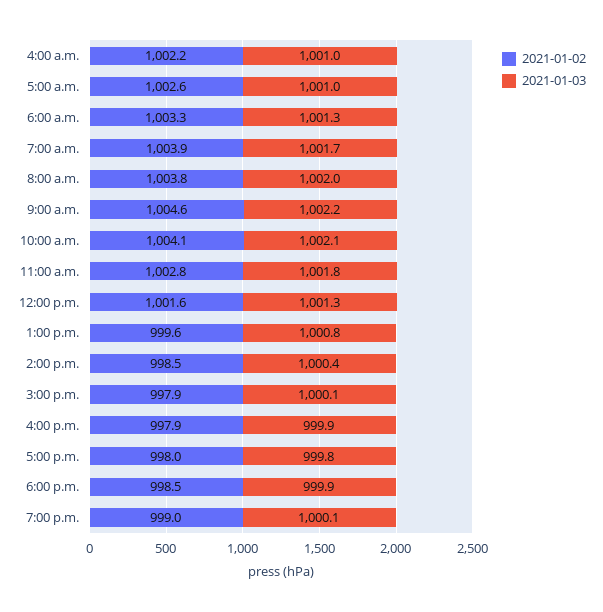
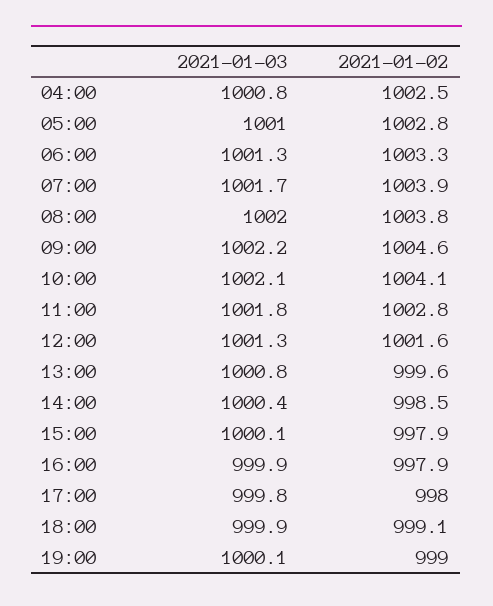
2021-01-02, 4:00 a.m.: 1002.2 -> 1002.5
2021-01-03, 4:00 a.m.: 1001 -> 1000.8
2021-01-02, 5:00 a.m.: 1002.6 -> 1002.8
2021-01-02, 6:00 p.m.: 998.5 -> 999.1

